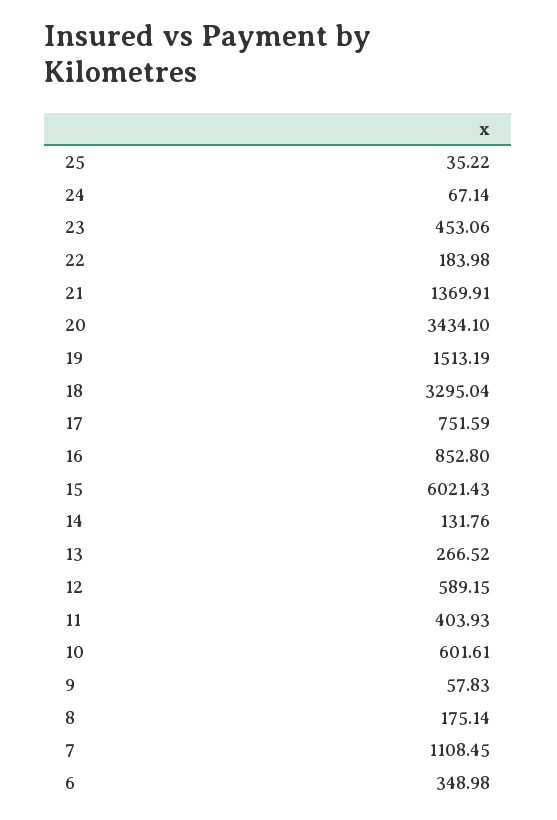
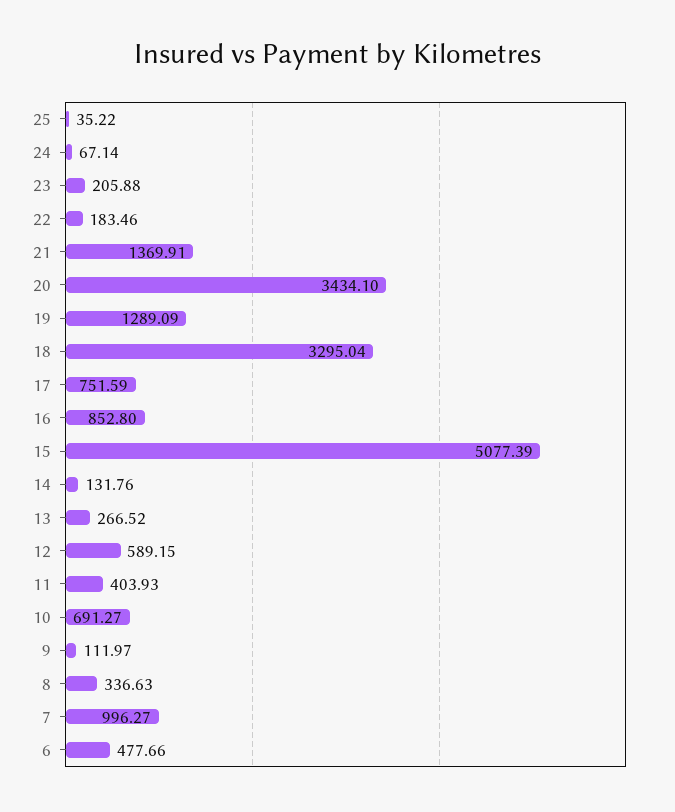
23: 453.06 -> 205.88
22: 183.98 -> 183.46
19: 1513.19 -> 1289.09
15: 6021.43 -> 5077.39
10: 601.61 -> 691.27
9: 57.83 -> 111.97
8: 175.14 -> 336.63
7: 1108.45 -> 996.27
6: 348.98 -> 477.66

